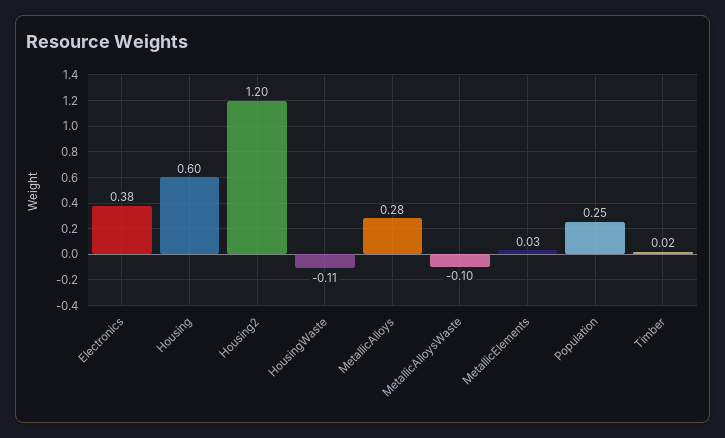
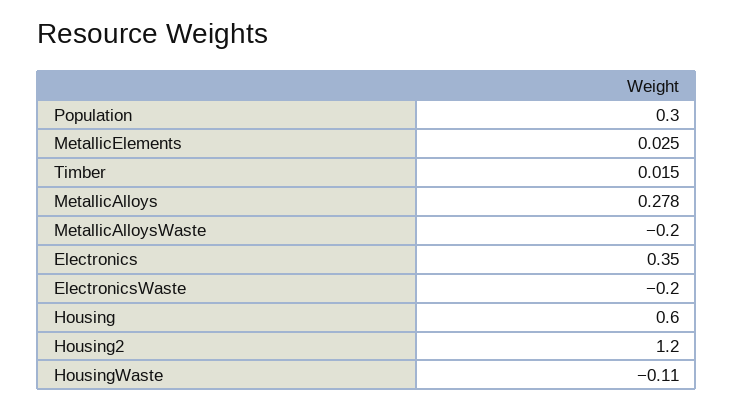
Electronics: 0.38 -> 0.35
MetallicAlloysWaste: -0.1 -> -0.2
Population: 0.25 -> 0.3
ElectronicsWaste: none -> -0.2

